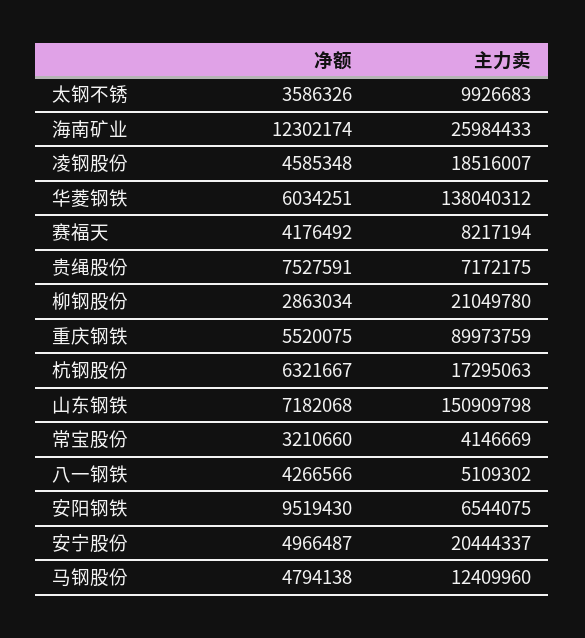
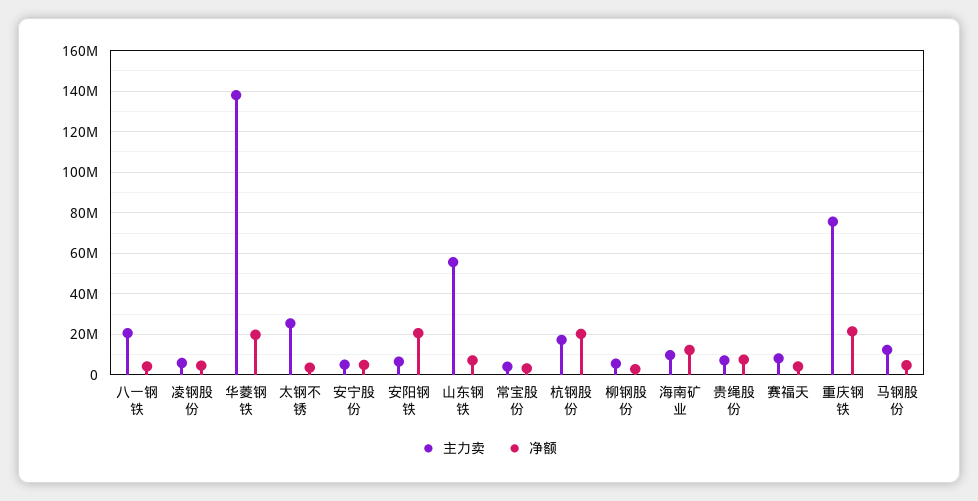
主力卖, 太钢不锈: 9926683 -> 25000000
主力卖, 海南矿业: 25984433 -> 10000000
主力卖, 凌钢股份: 18516007 -> 5000000
净额, 华菱钢铁: 6034251 -> 20000000
主力卖, 柳钢股份: 21049780 -> 5000000
净额, 重庆钢铁: 5520075 -> 20000000
主力卖, 重庆钢铁: 89973759 -> 75000000
净额, 杭钢股份: 6321667 -> 20000000
主力卖, 山东钢铁: 150909798 -> 55000000
主力卖, 八一钢铁: 5109302 -> 20000000
净额, 安阳钢铁: 9519430 -> 20000000
主力卖, 安宁股份: 20444337 -> 5000000

